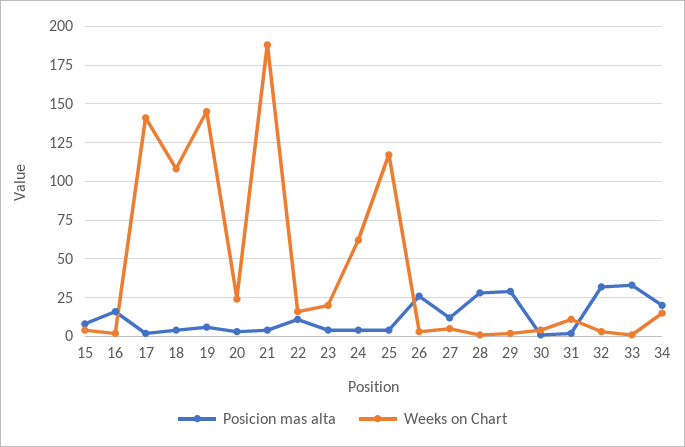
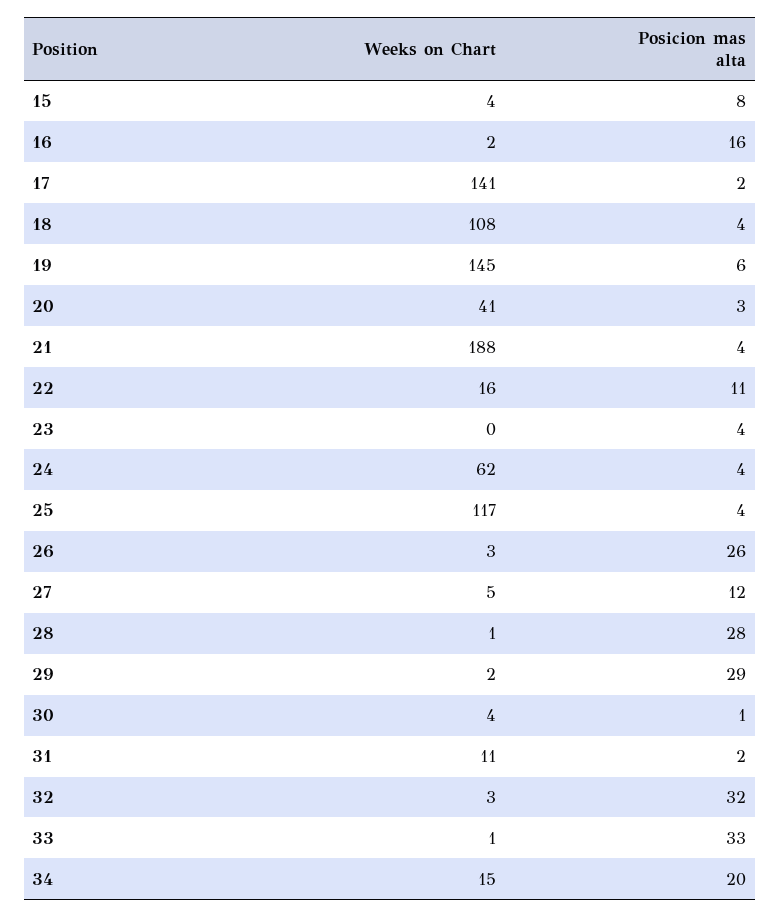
Weeks on Chart, 20: 25 -> 41
Weeks on Chart, 23: 20 -> 0

